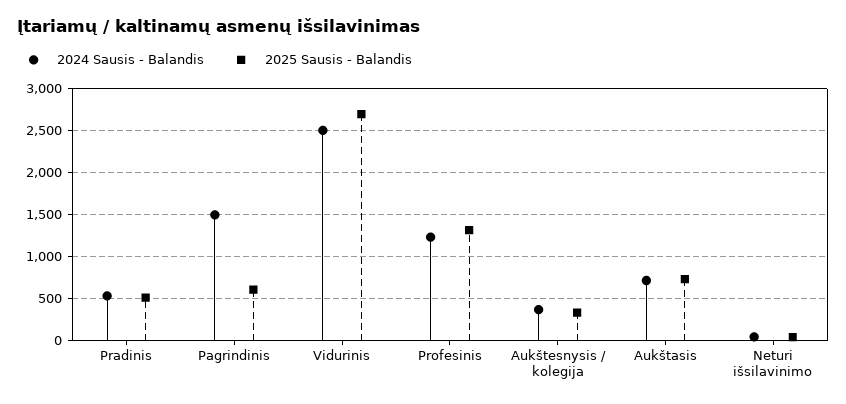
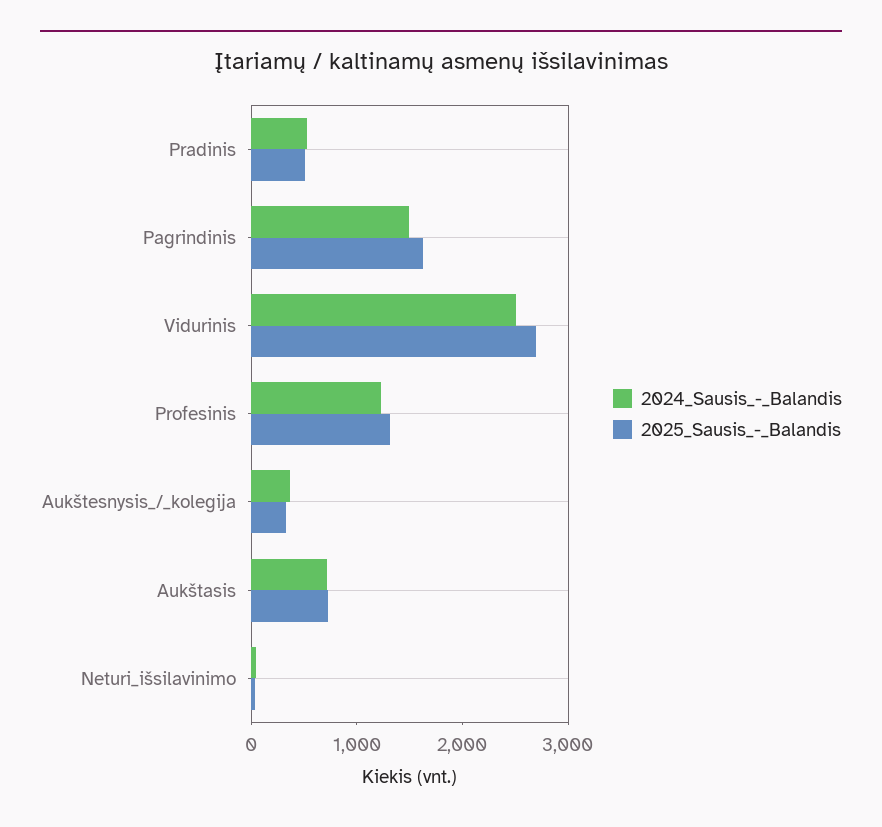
2025 Sausis - Balandis, Pagrindinis: 600 -> 1600

